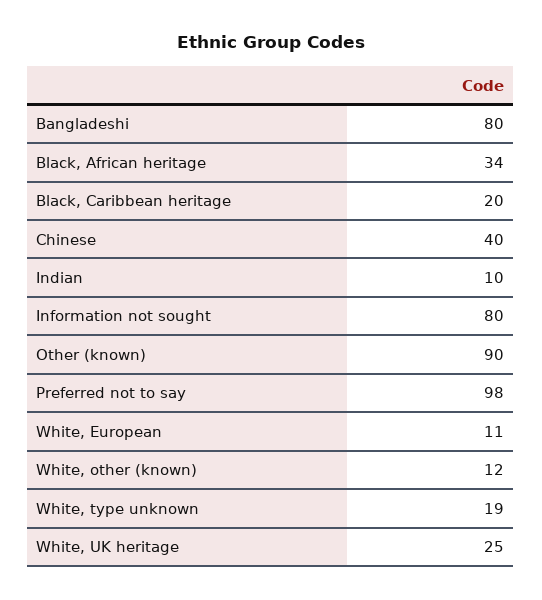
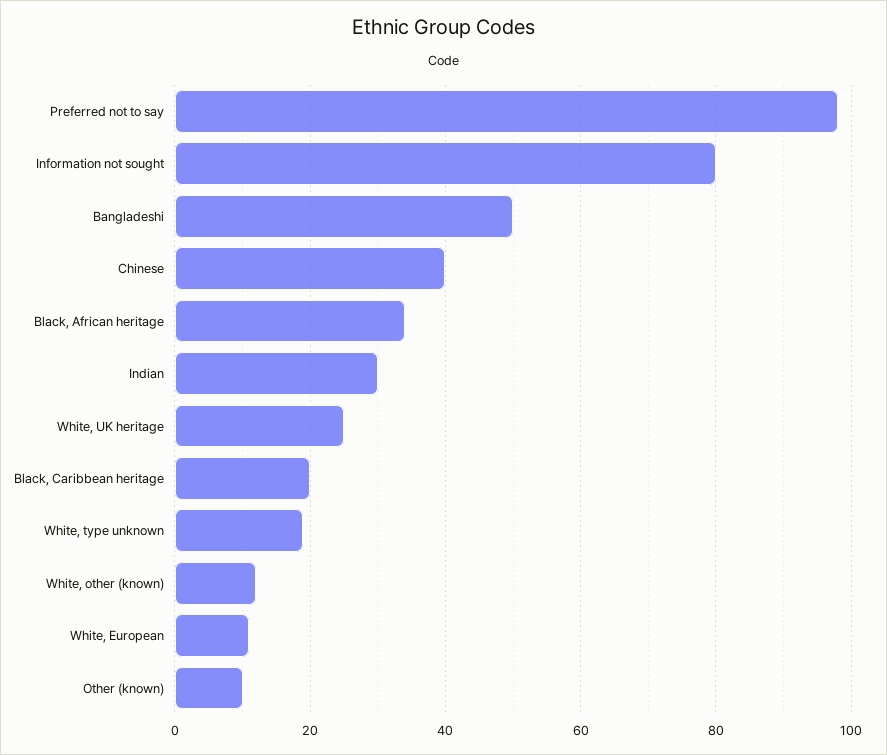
Bangladeshi: 80 -> 50
Indian: 10 -> 30
Other (known): 90 -> 10

